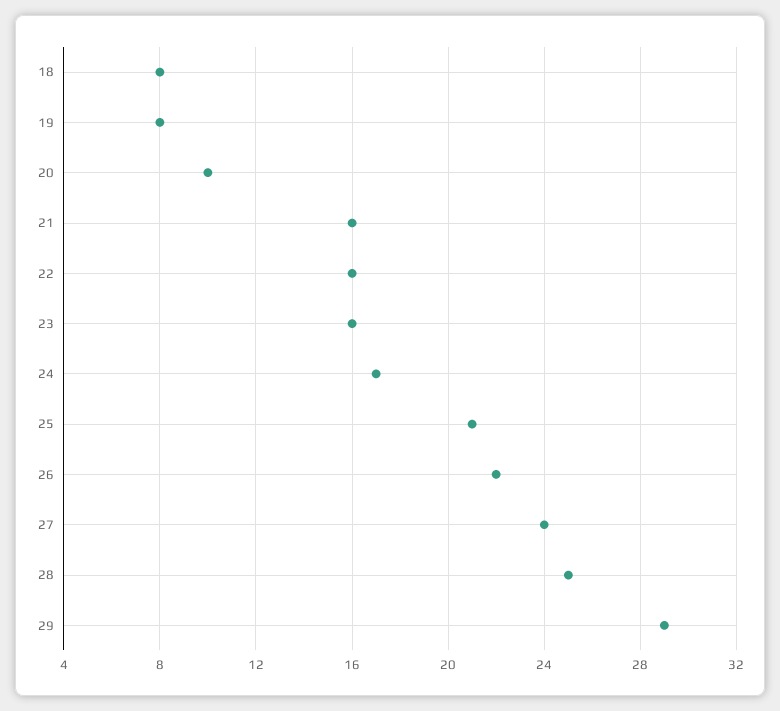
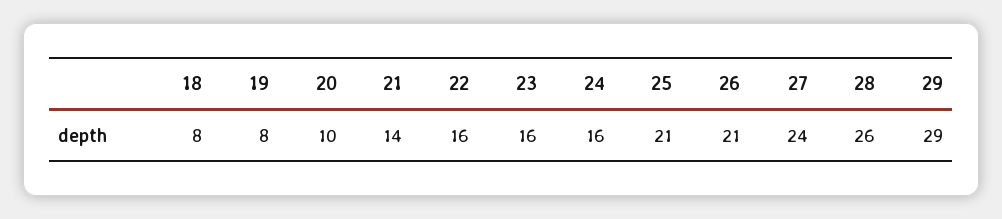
21: 16 -> 14
24: 17 -> 16
26: 22 -> 21
28: 25 -> 26

